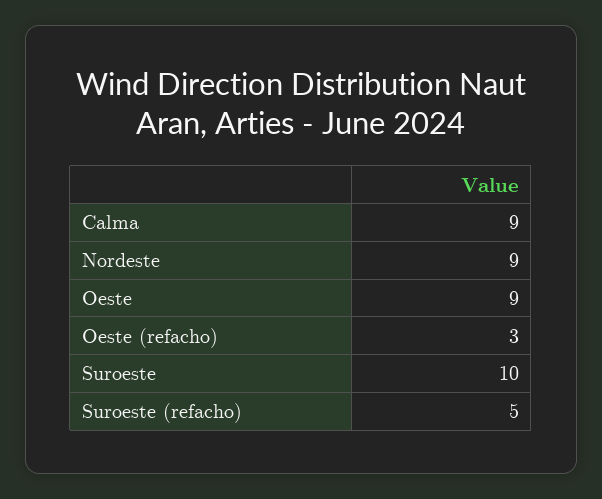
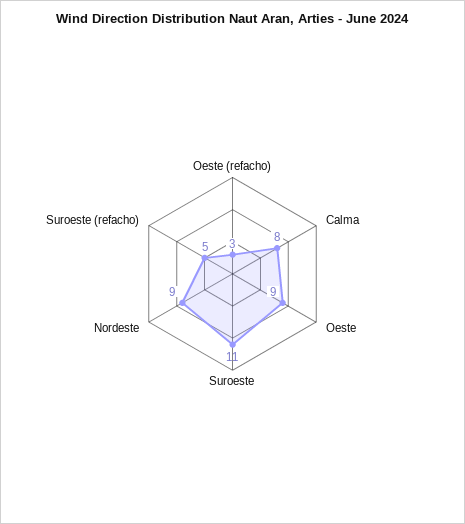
Calma: 9 -> 8
Suroeste: 10 -> 11

